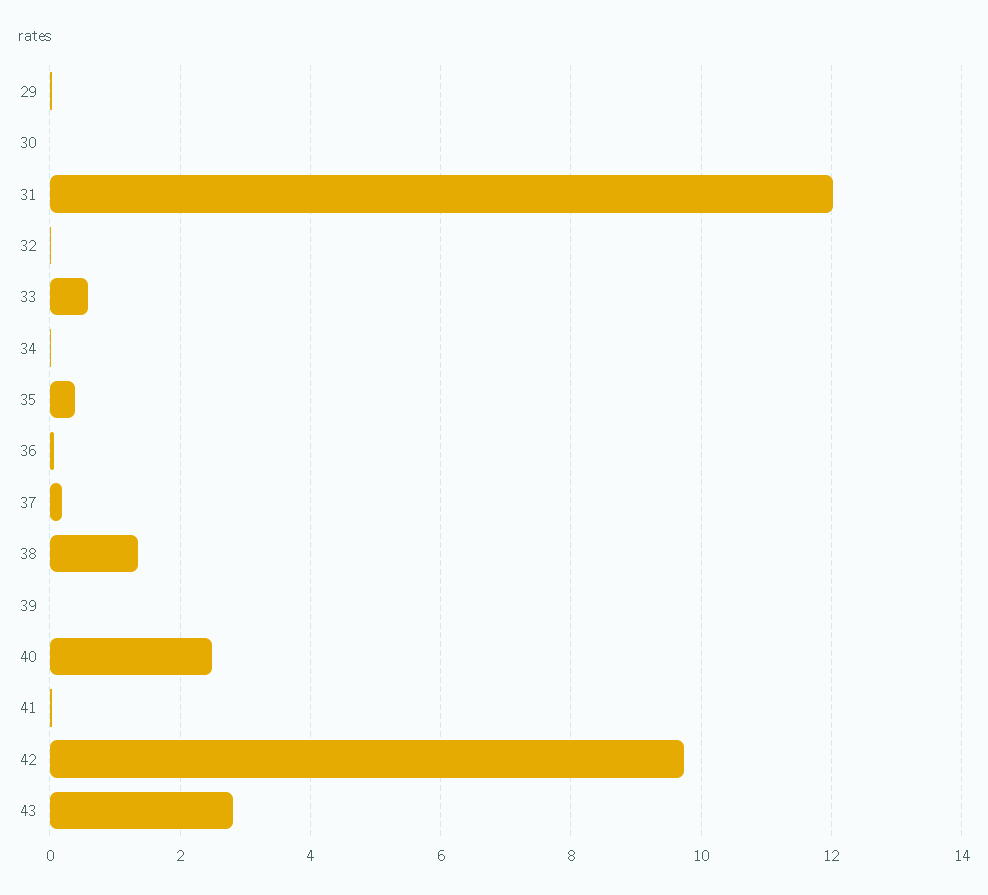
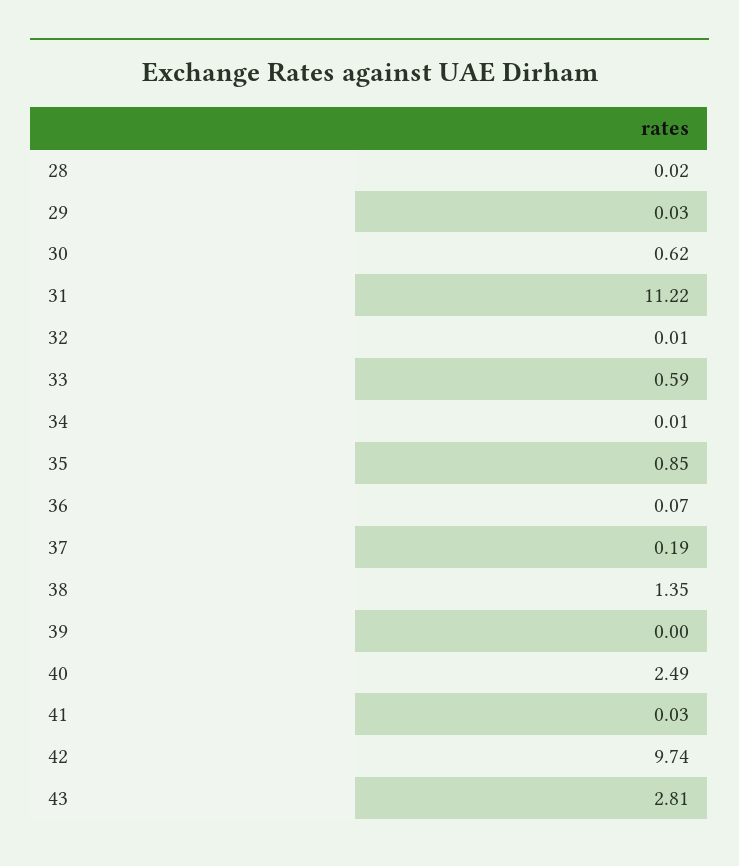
30: 0 -> 0.62
31: 12 -> 11.22
35: 0.4 -> 0.85
28: none -> 0.02

